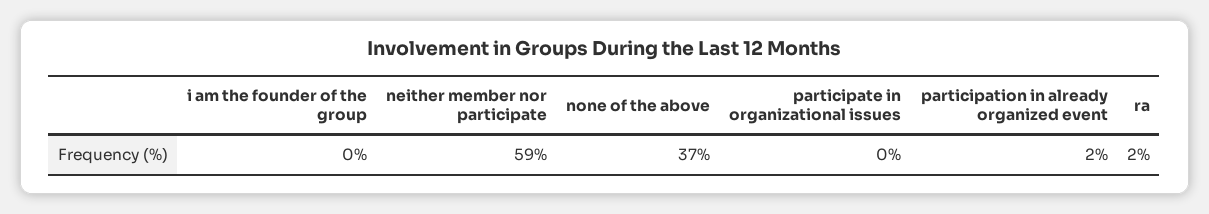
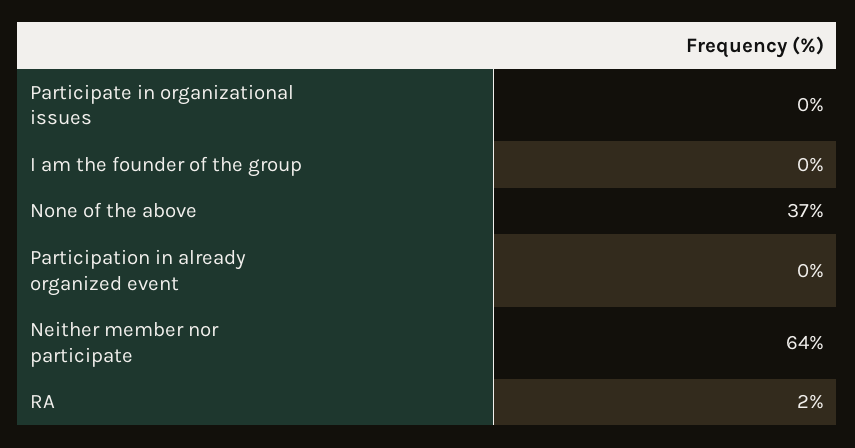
neither member nor participate: 59 -> 64
participation in already organized event: 2 -> 0

